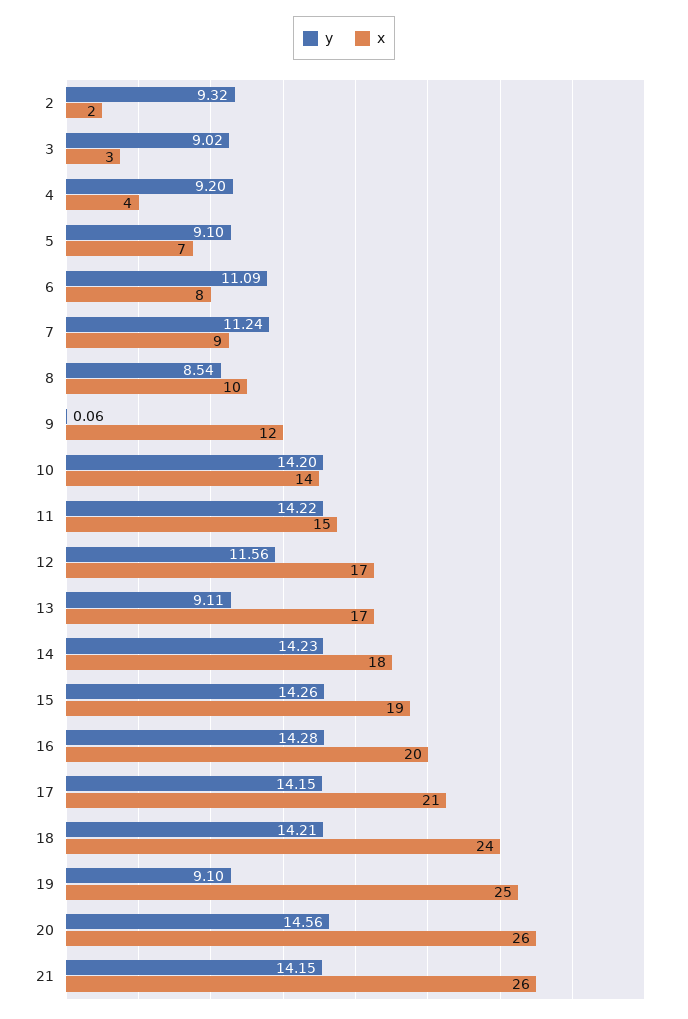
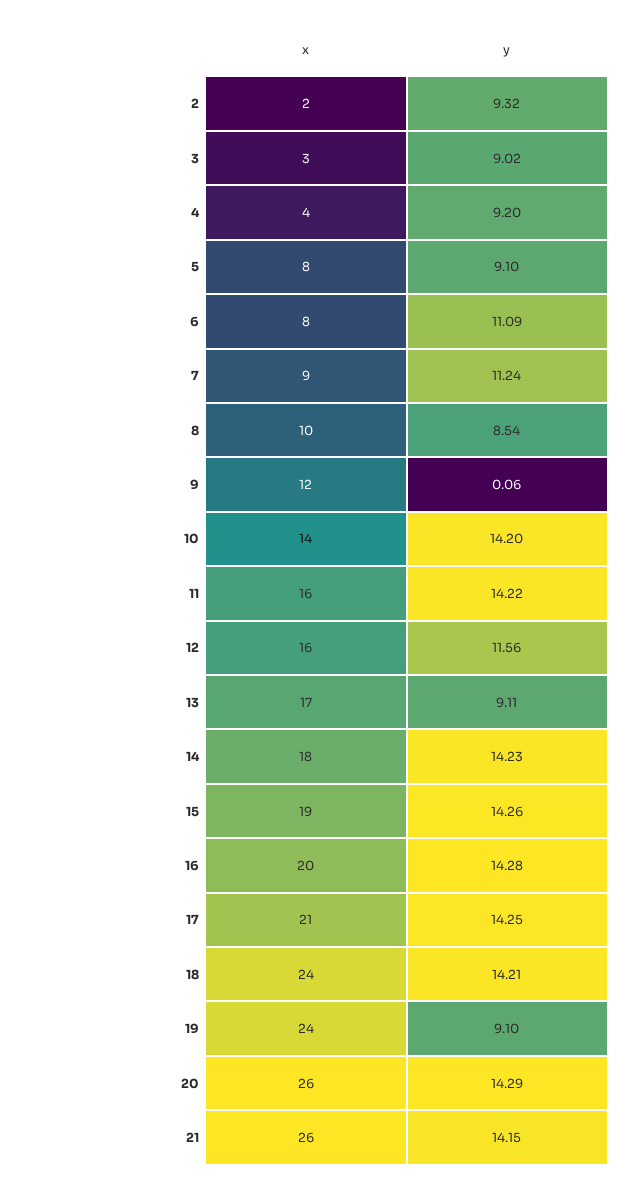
x, 5: 7 -> 8
x, 11: 15 -> 16
x, 12: 17 -> 16
y, 17: 14.15 -> 14.25
x, 19: 25 -> 24
y, 20: 14.56 -> 14.29

